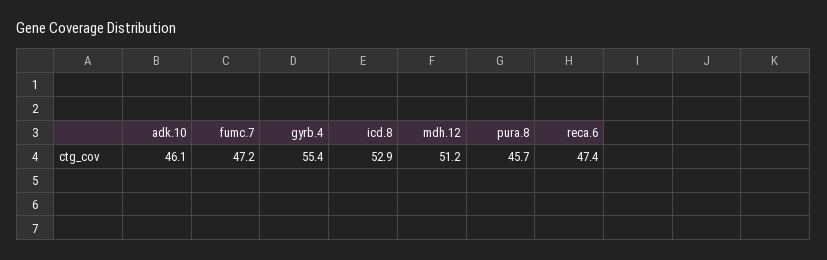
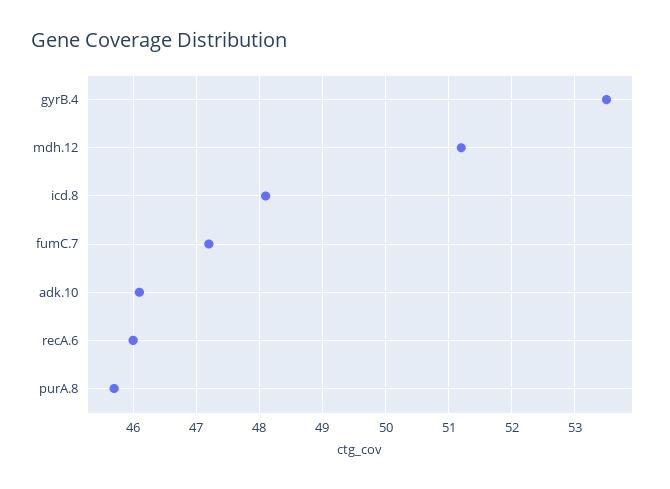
gyrb.4: 55.4 -> 53.5
icd.8: 52.9 -> 48.1
reca.6: 47.4 -> 46

